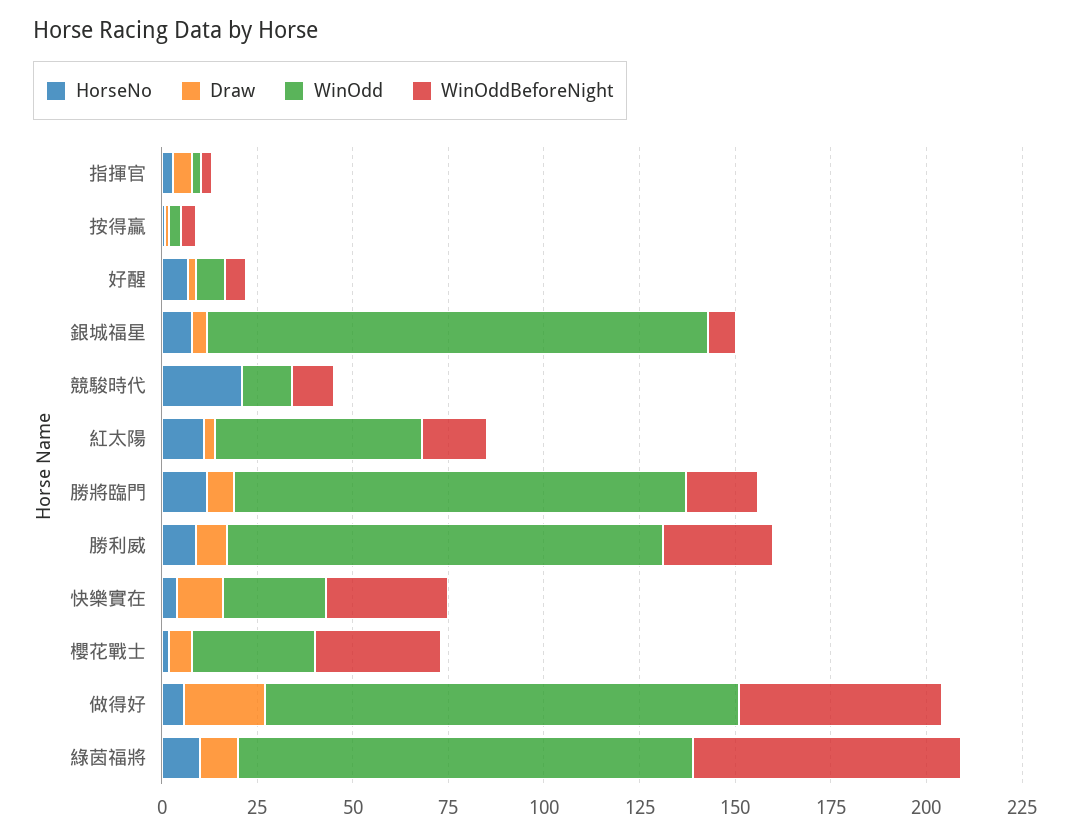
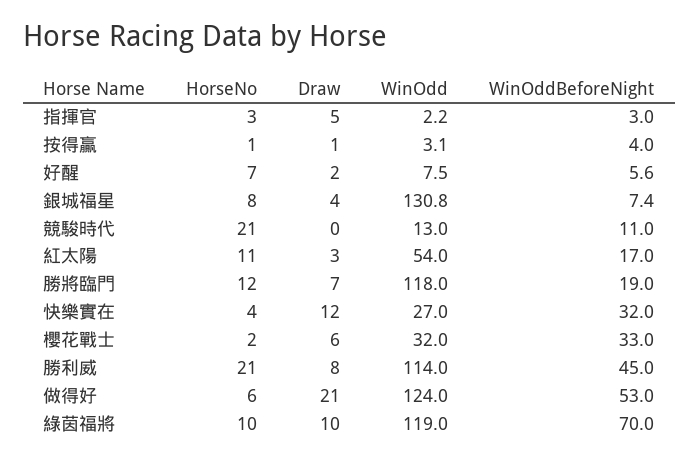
HorseNo, 勝利威: 10 -> 21
WinOddBeforeNight, 勝利威: 30 -> 45

